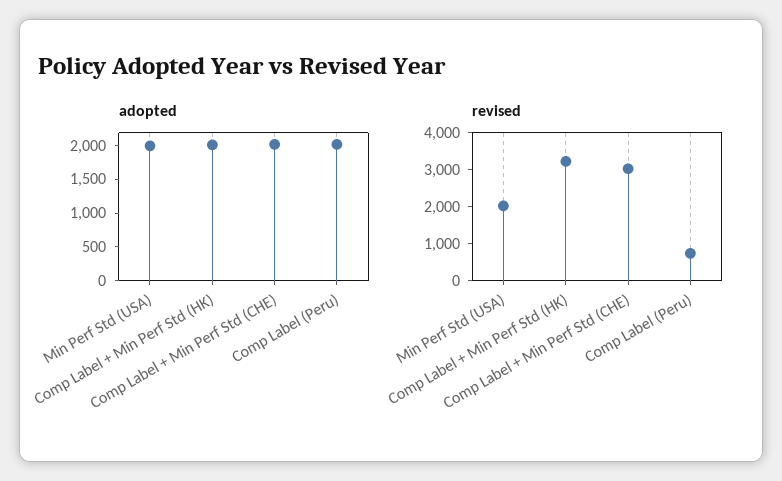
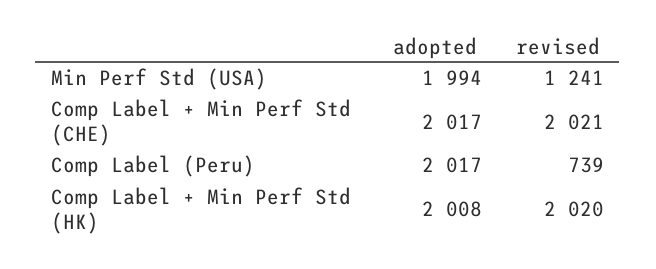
revised, Min Perf Std (USA): 2000 -> 1241
revised, Comp Label + Min Perf Std (HK): 3250 -> 2020
revised, Comp Label + Min Perf Std (CHE): 3000 -> 2021

